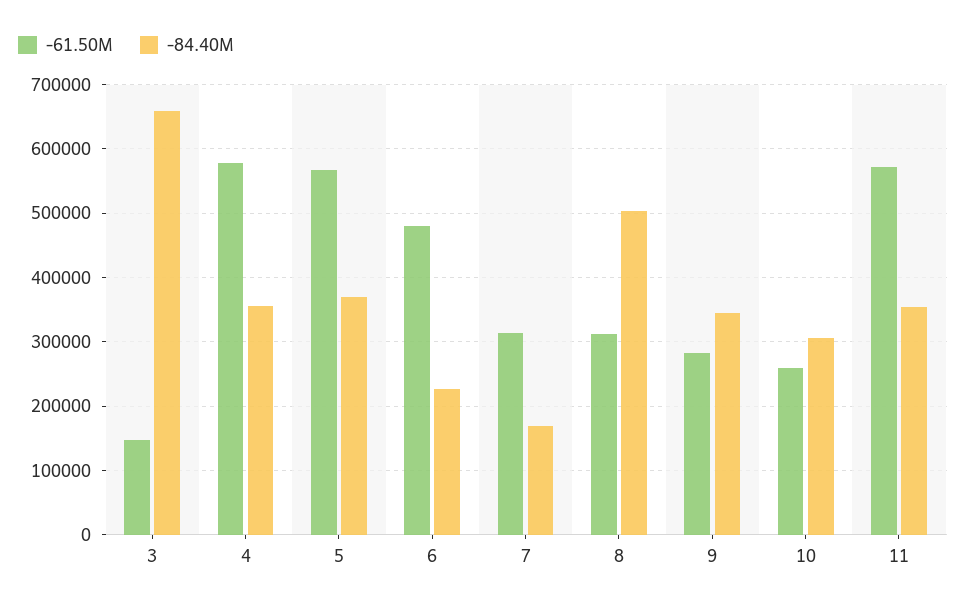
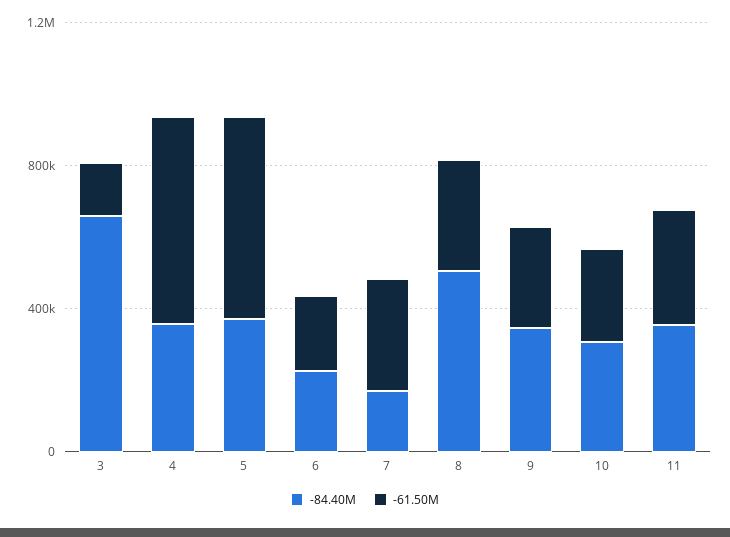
-61.50M, 6: 480000 -> 200000
-61.50M, 11: 570000 -> 300000

